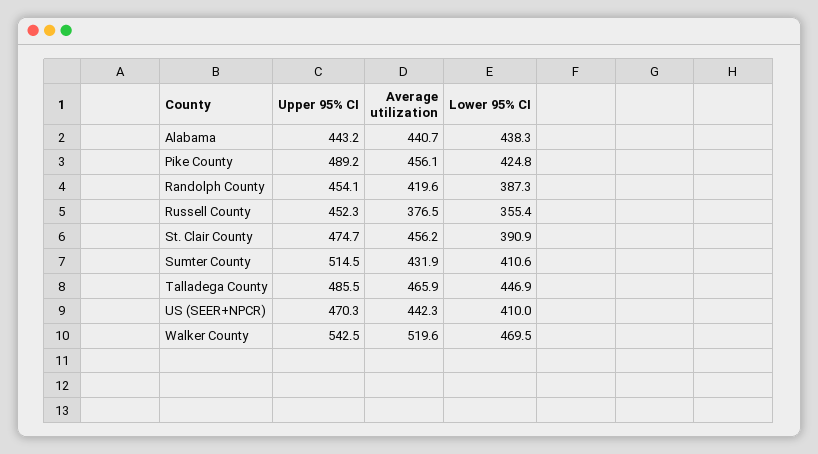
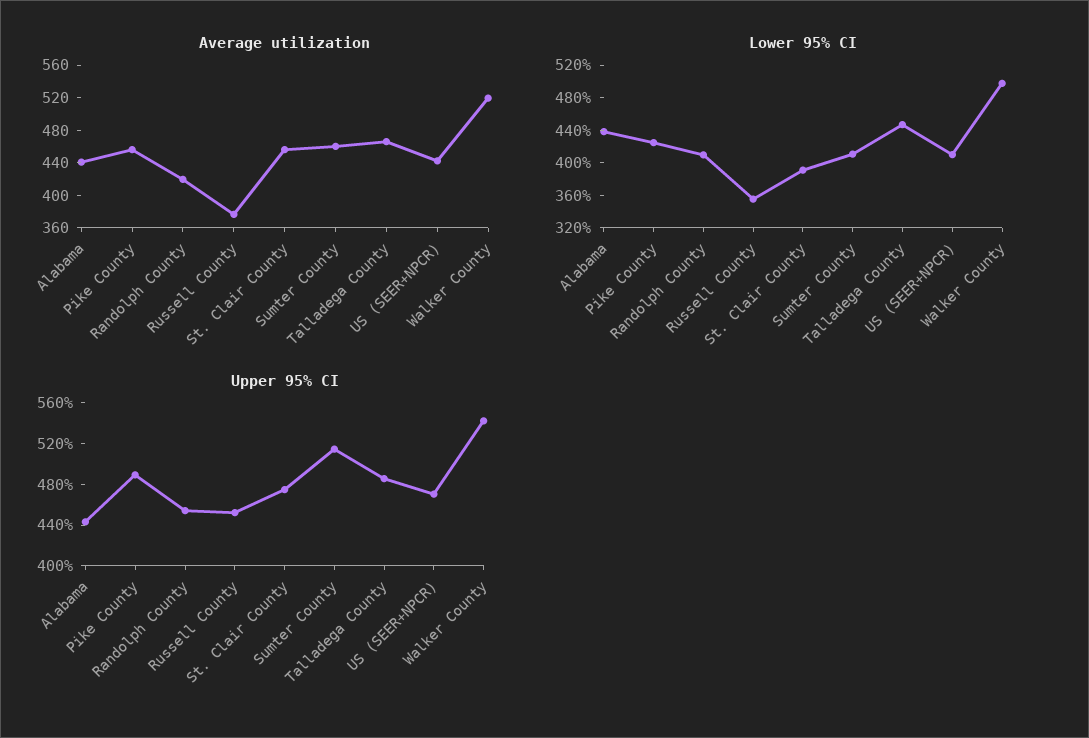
Lower 95% CI, Randolph County: 387.3 -> 410
Average utilization, Sumter County: 431.9 -> 460
Lower 95% CI, Walker County: 469.5 -> 500

